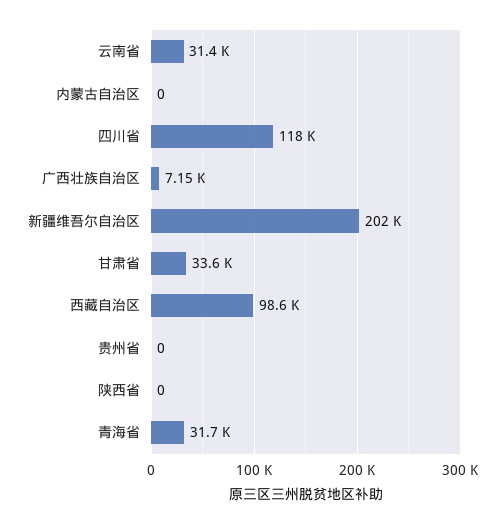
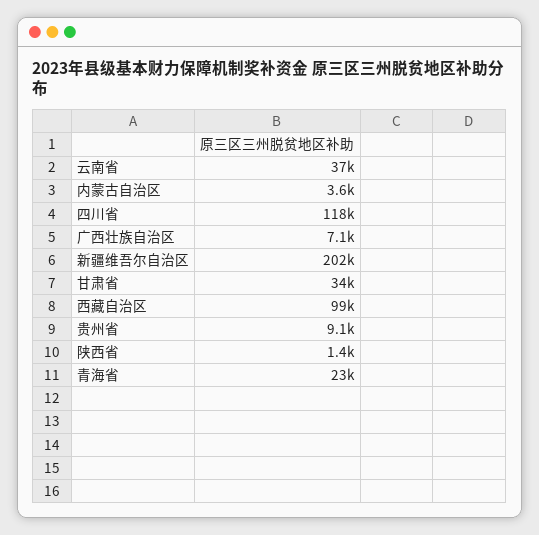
云南省: 31400 -> 37000
内蒙古自治区: 0 -> 3600
贵州省: 0 -> 9100
陕西省: 0 -> 1400
青海省: 31700 -> 23000

